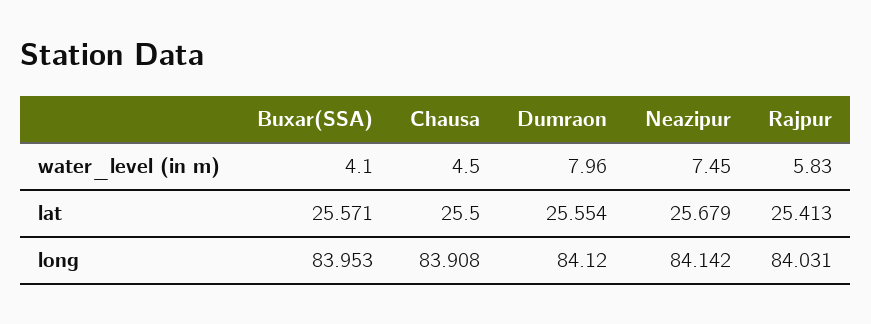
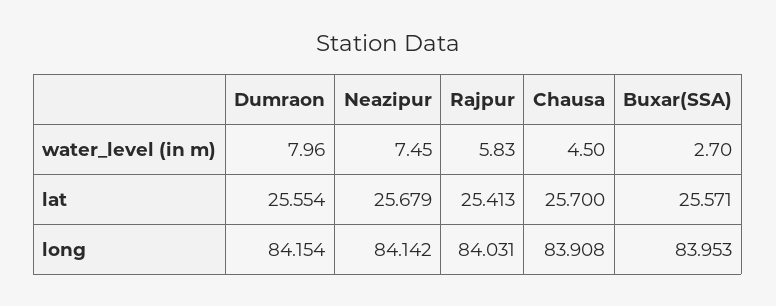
Buxar(SSA), water_level (in m): 4.1 -> 2.7
Chausa, lat: 25.5 -> 25.7
Dumraon, long: 84.12 -> 84.154

